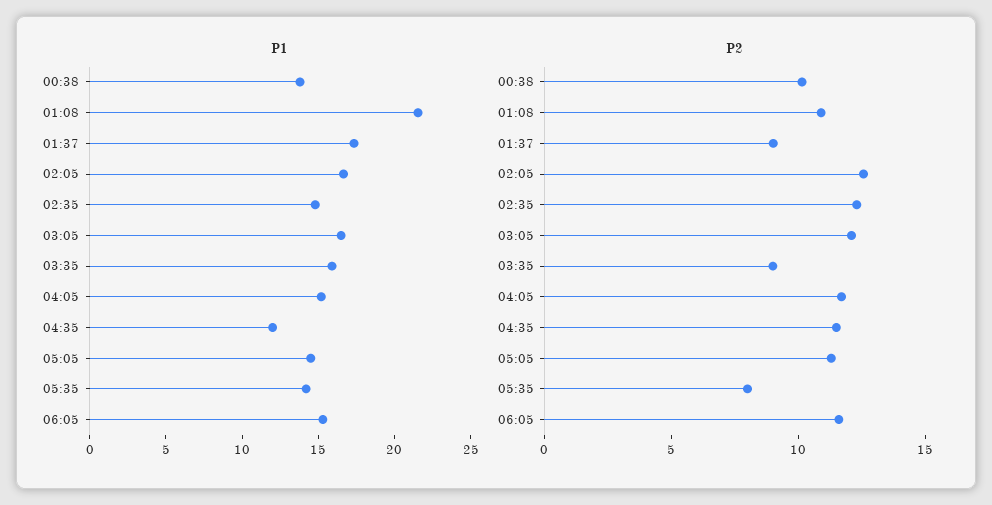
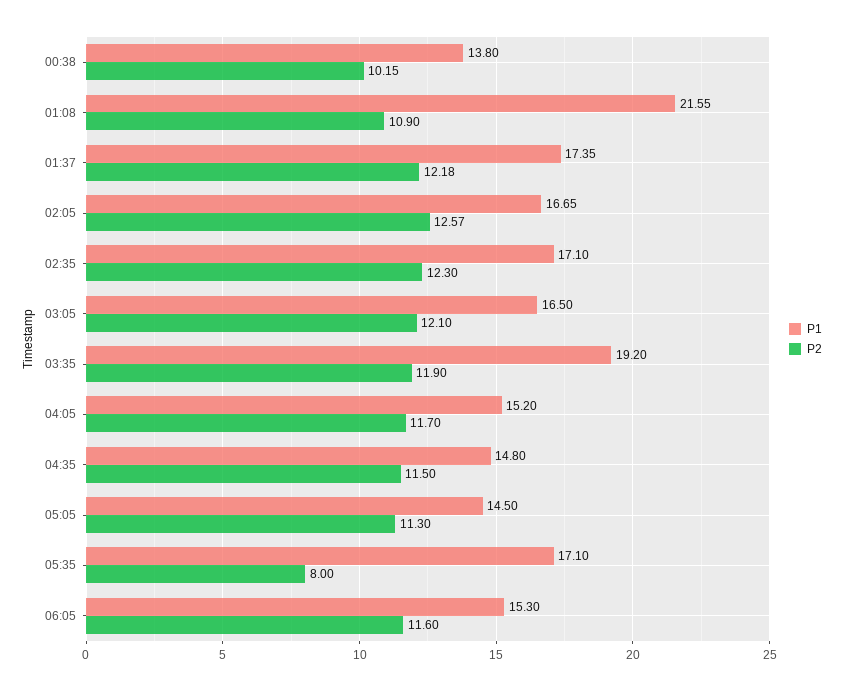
P1, 02:35: 15 -> 17.1
P1, 03:35: 16 -> 19.2
P1, 04:35: 12 -> 14.8
P1, 05:35: 14 -> 17.1
P2, 01:37: 9 -> 12.18
P2, 03:35: 9 -> 11.9

